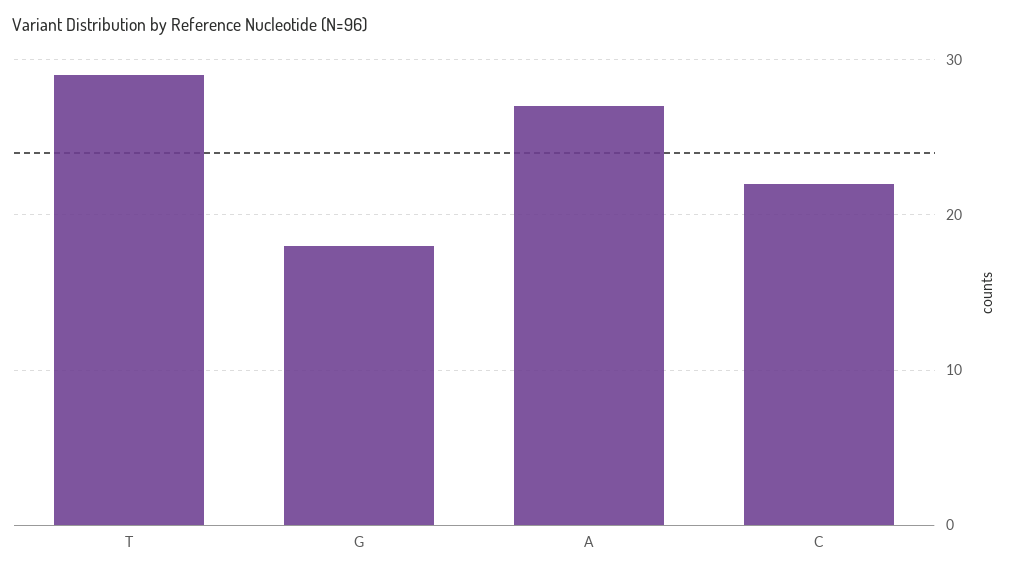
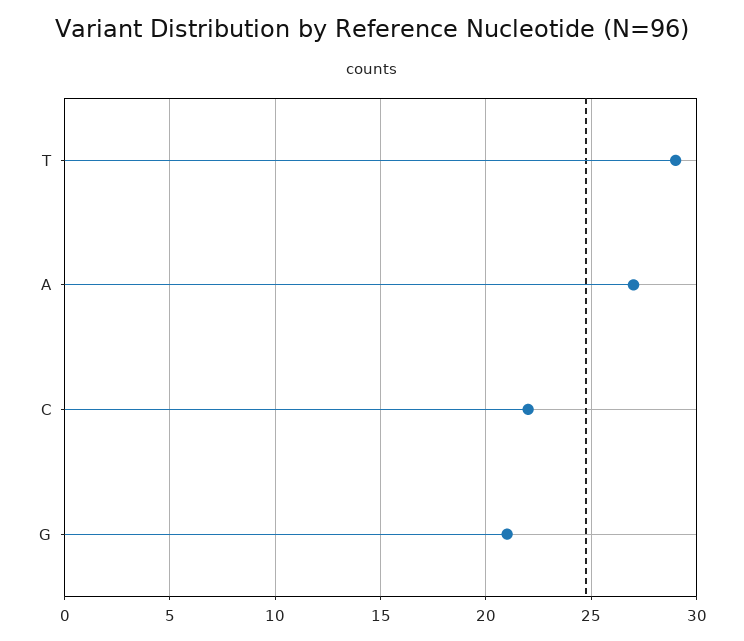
G: 18 -> 21

